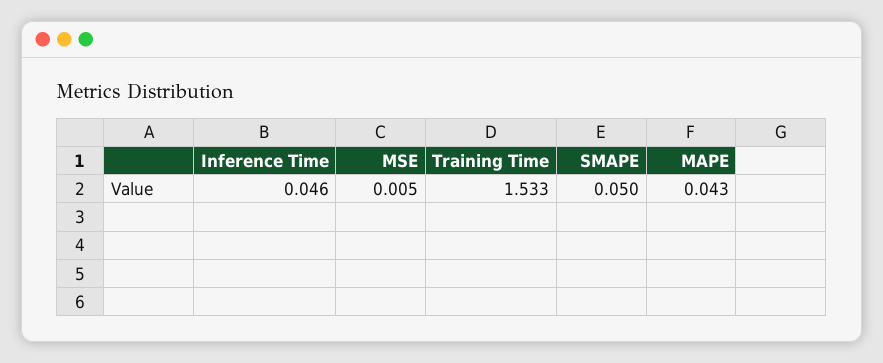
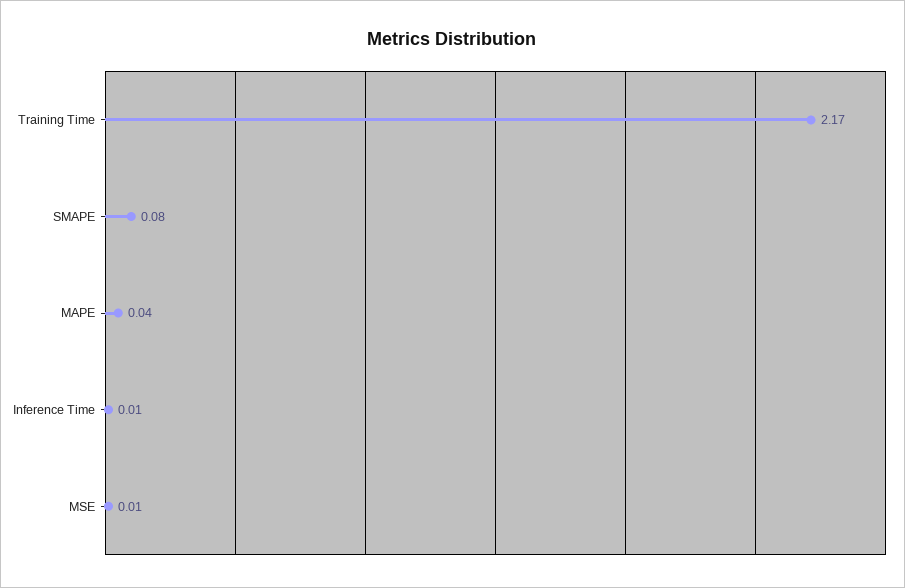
Inference Time: 0.046 -> 0.01
Training Time: 1.533 -> 2.17
SMAPE: 0.05 -> 0.08

